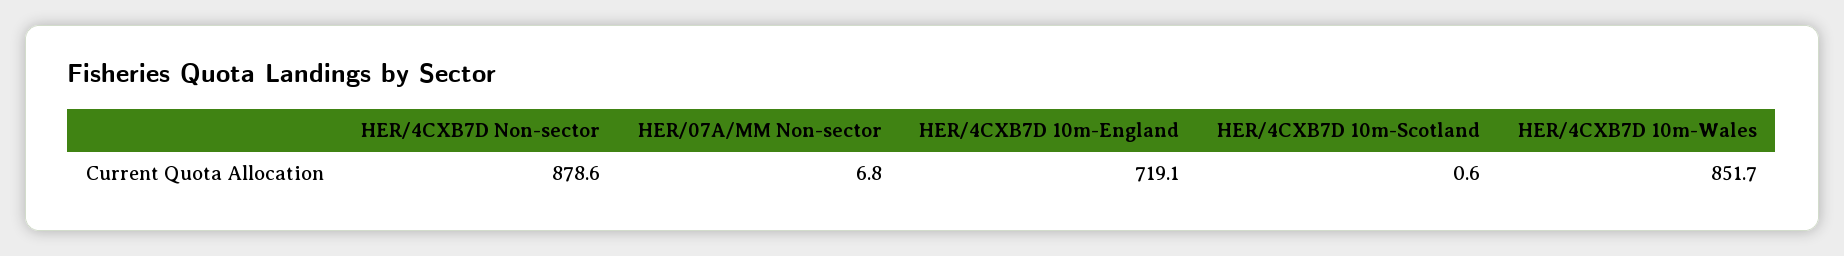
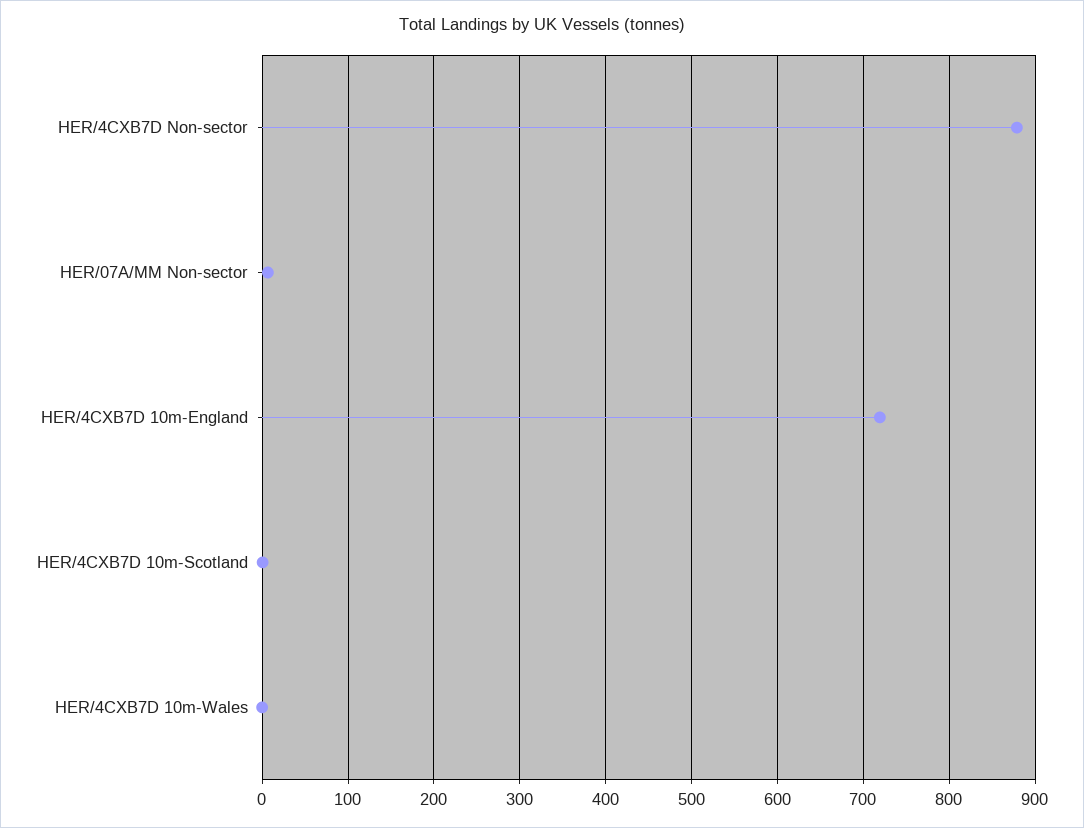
HER/4CXB7D 10m-Wales: 851.7 -> 0

